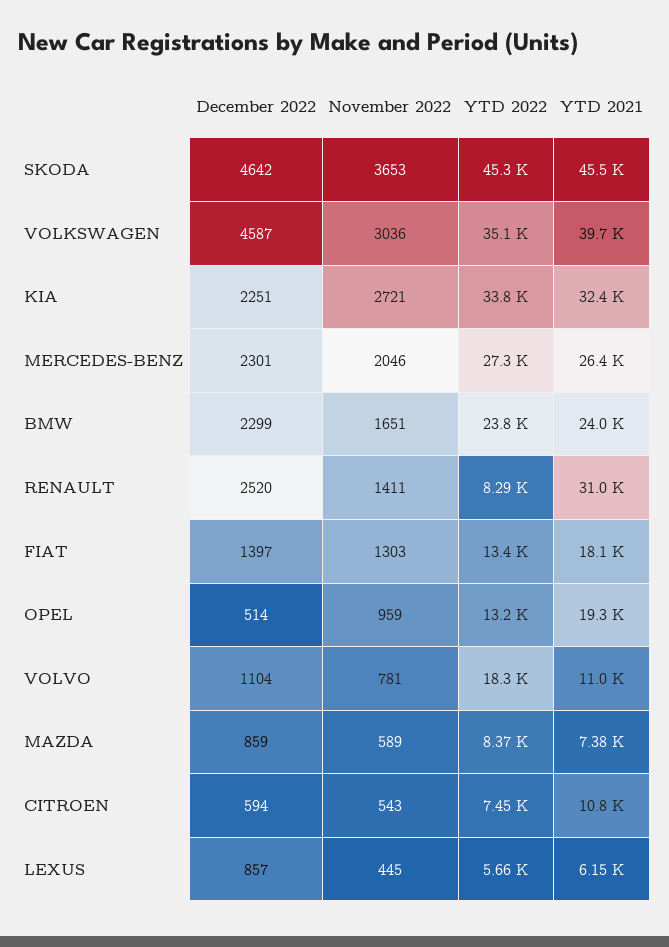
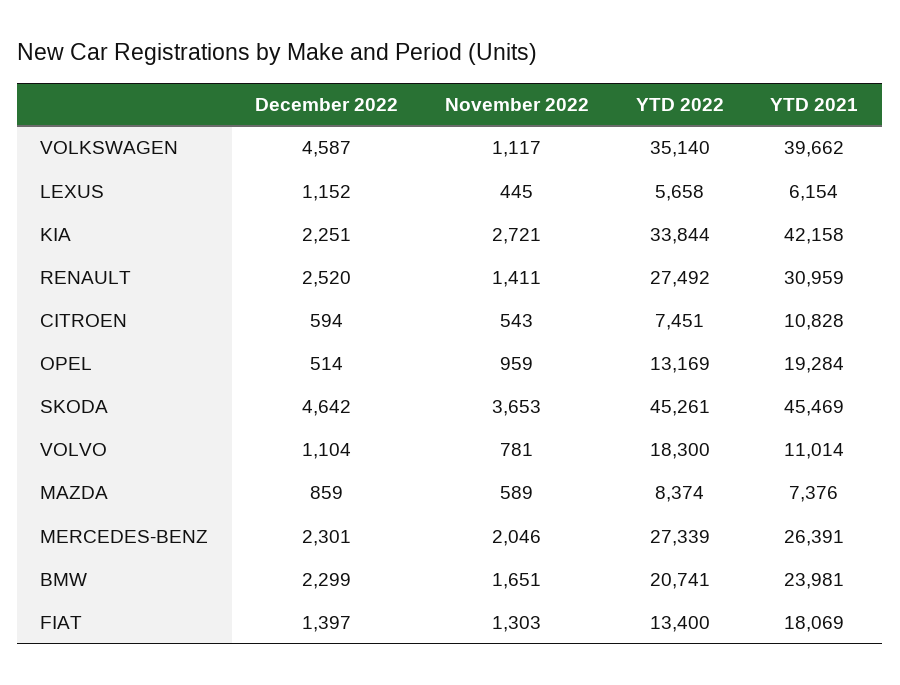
November 2022, VOLKSWAGEN: 3036 -> 1117
YTD 2021, KIA: 32400 -> 42158
YTD 2022, BMW: 23800 -> 20741
YTD 2022, RENAULT: 8290 -> 27492
December 2022, LEXUS: 857 -> 1152

